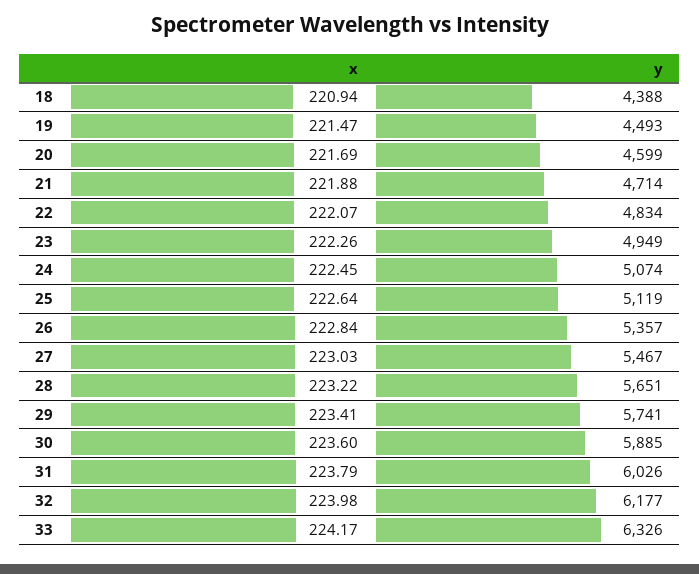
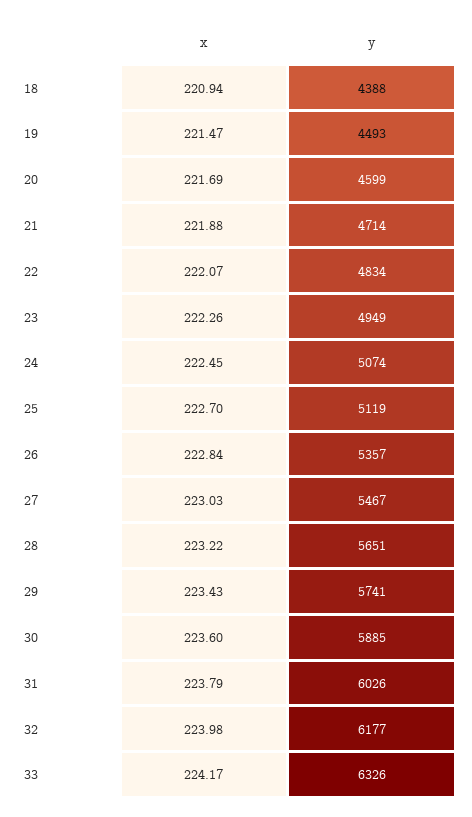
x, 25: 222.64 -> 222.7
x, 29: 223.41 -> 223.43

